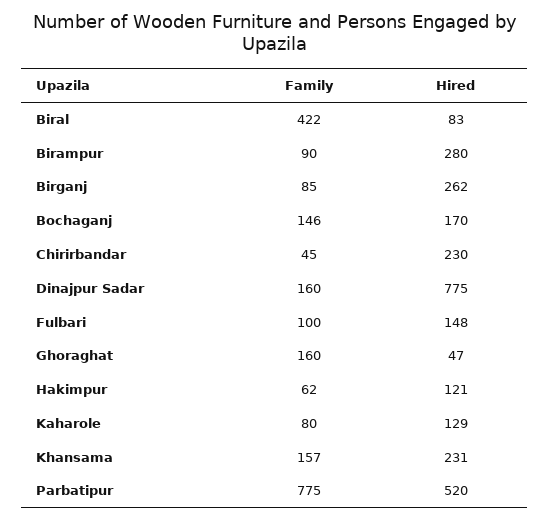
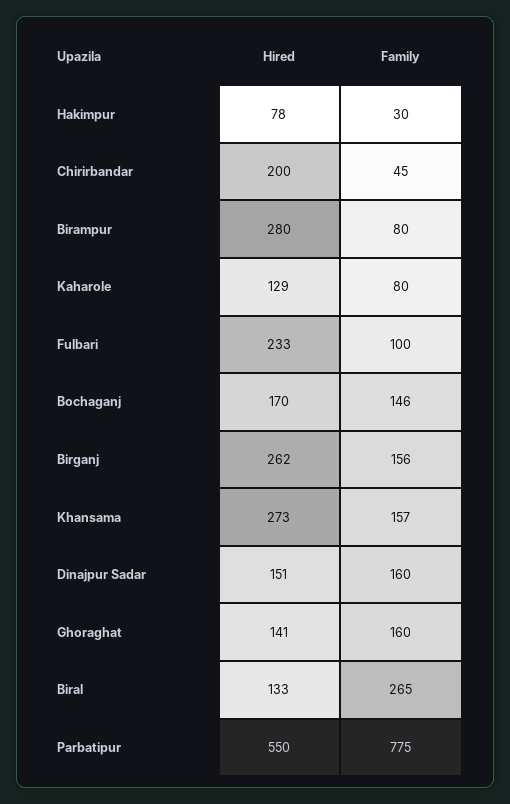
Family, Biral: 422 -> 265
Hired, Biral: 83 -> 133
Family, Birampur: 90 -> 80
Family, Birganj: 85 -> 156
Hired, Chirirbandar: 230 -> 200
Hired, Dinajpur Sadar: 775 -> 151
Hired, Fulbari: 148 -> 233
Hired, Ghoraghat: 47 -> 141
Family, Hakimpur: 62 -> 30
Hired, Hakimpur: 121 -> 78
Hired, Khansama: 231 -> 273
Hired, Parbatipur: 520 -> 550

